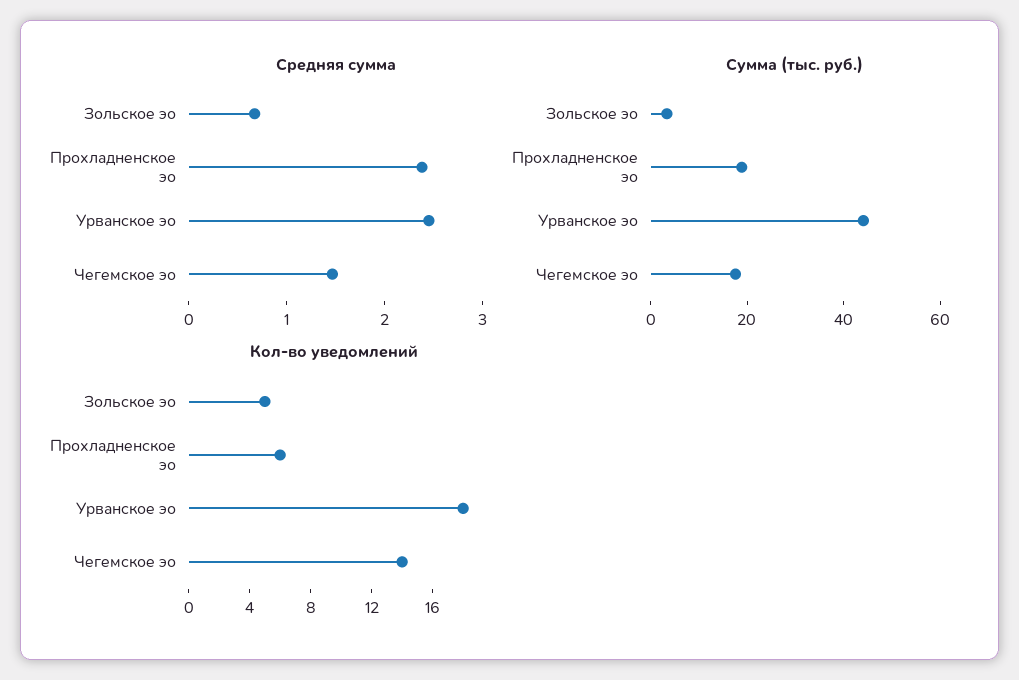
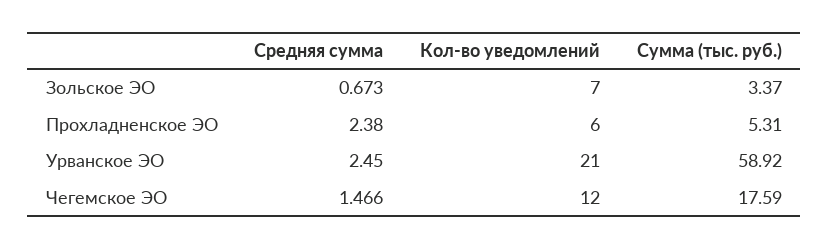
Сумма (тыс. руб.), Прохладненское эо: 20 -> 5.31
Сумма (тыс. руб.), Урванское эо: 45 -> 58.92
Кол-во уведомлений, Зольское эо: 5 -> 7
Кол-во уведомлений, Урванское эо: 18 -> 21
Кол-во уведомлений, Чегемское эо: 14 -> 12

